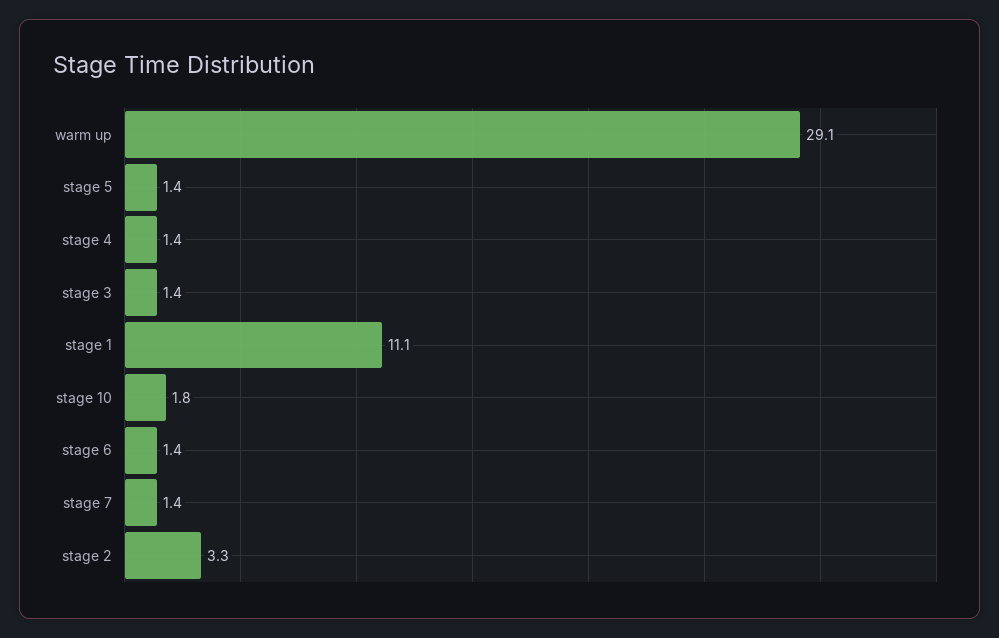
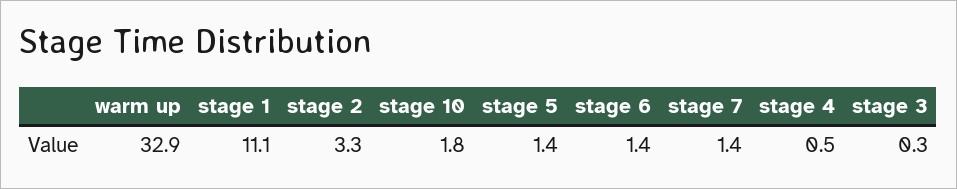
warm up: 29.1 -> 32.9
stage 4: 1.4 -> 0.5
stage 3: 1.4 -> 0.3

